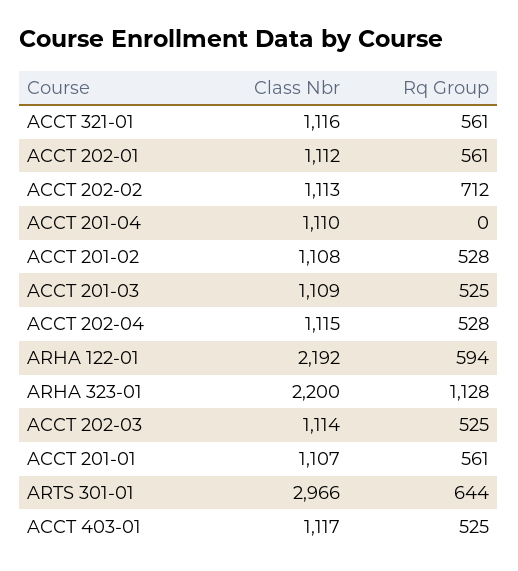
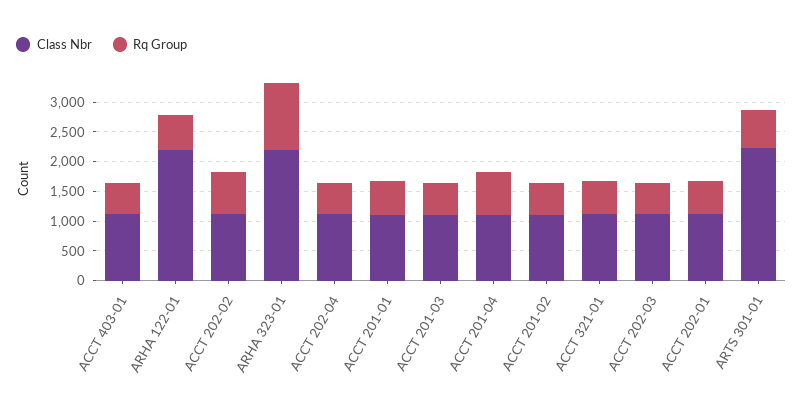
Rq Group, ACCT 201-04: 0 -> 750
Class Nbr, ARTS 301-01: 2966 -> 2250

